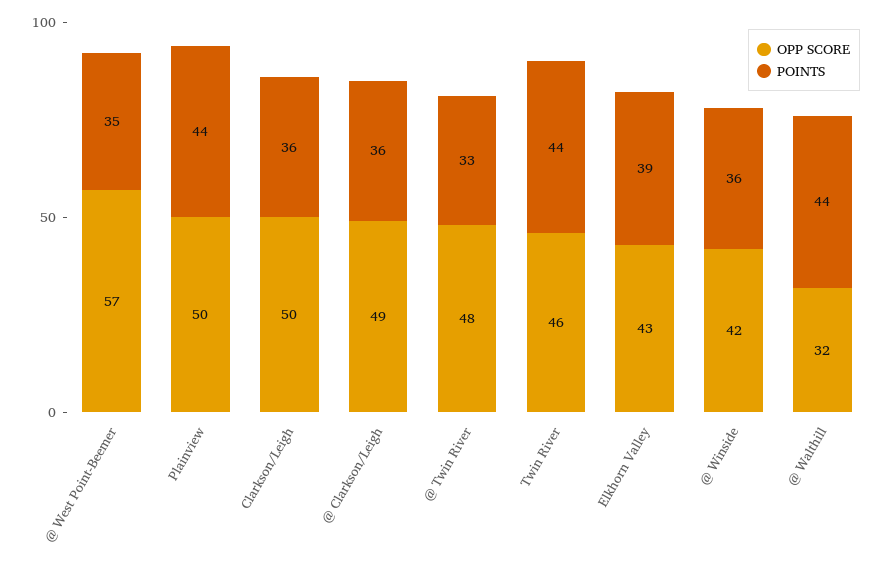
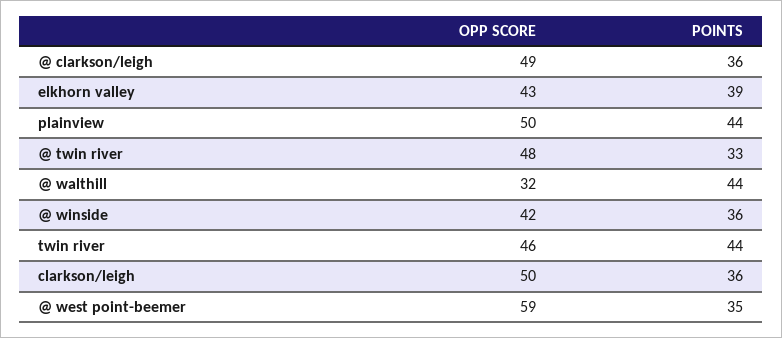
OPP SCORE, @ West Point-Beemer: 57 -> 59

